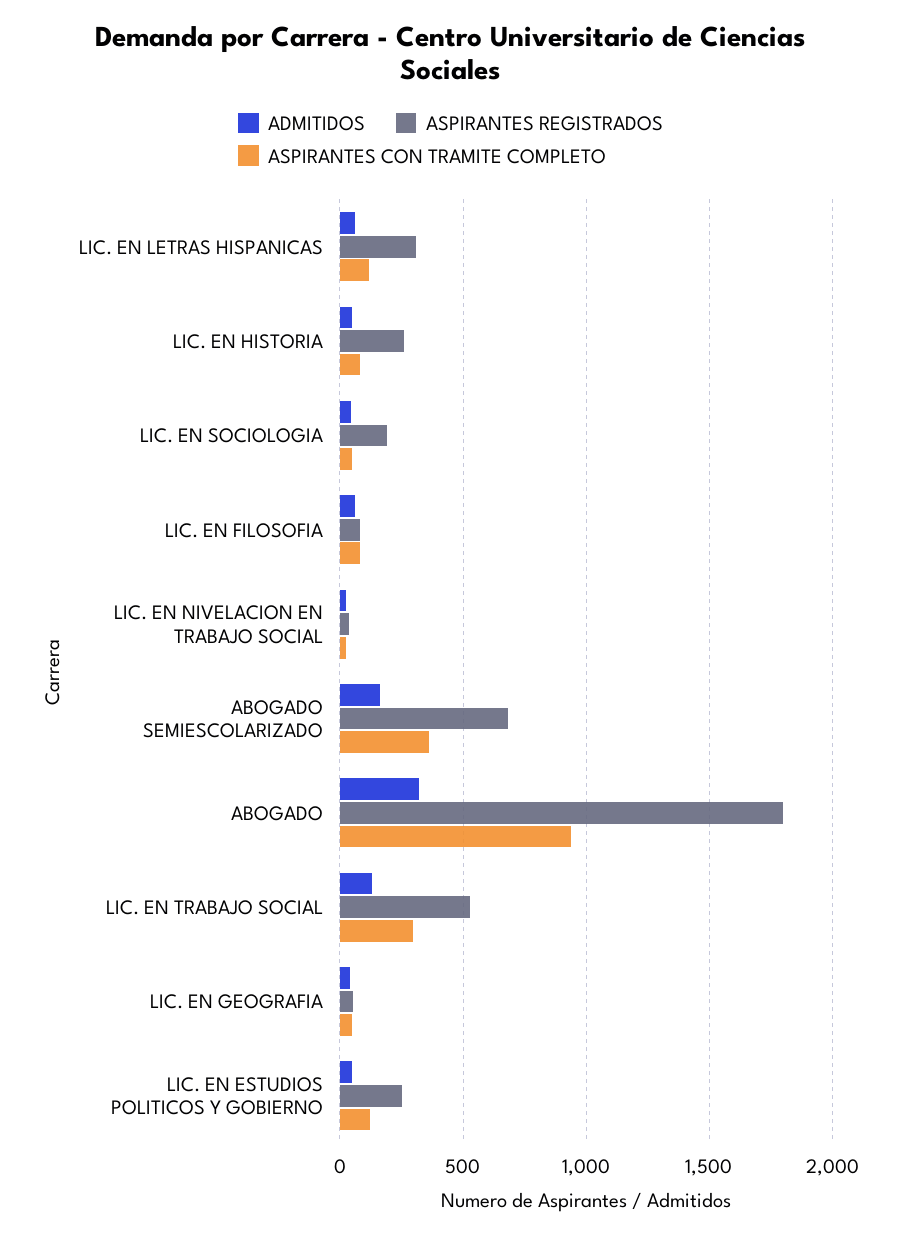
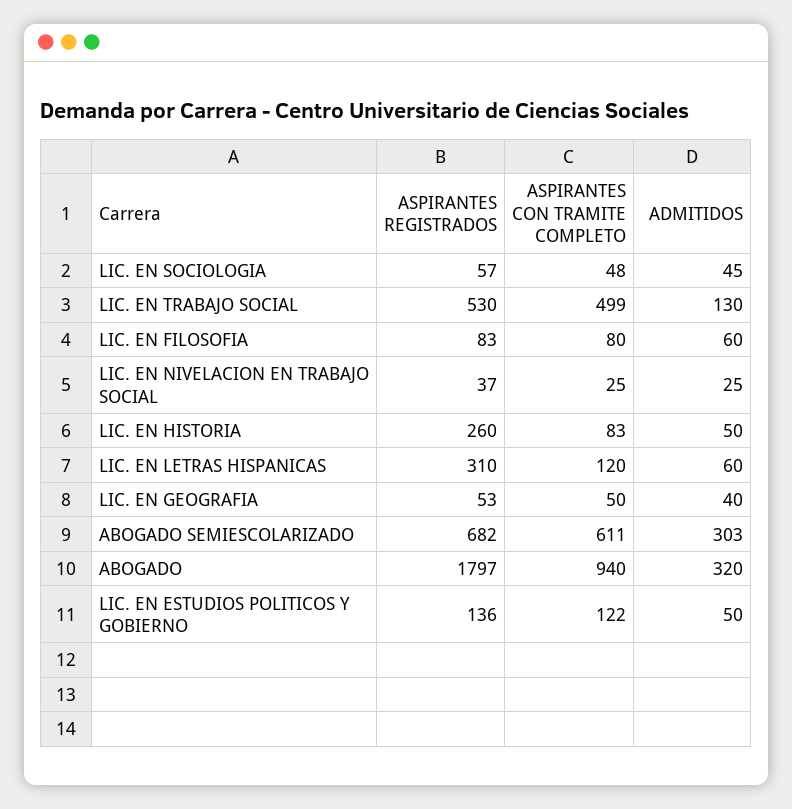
ASPIRANTES REGISTRADOS, LIC. EN SOCIOLOGIA: 200 -> 57
ADMITIDOS, ABOGADO SEMIESCOLARIZADO: 150 -> 303
ASPIRANTES CON TRAMITE COMPLETO, ABOGADO SEMIESCOLARIZADO: 350 -> 611
ASPIRANTES CON TRAMITE COMPLETO, LIC. EN TRABAJO SOCIAL: 300 -> 499
ASPIRANTES REGISTRADOS, LIC. EN ESTUDIOS POLITICOS Y GOBIERNO: 250 -> 136

